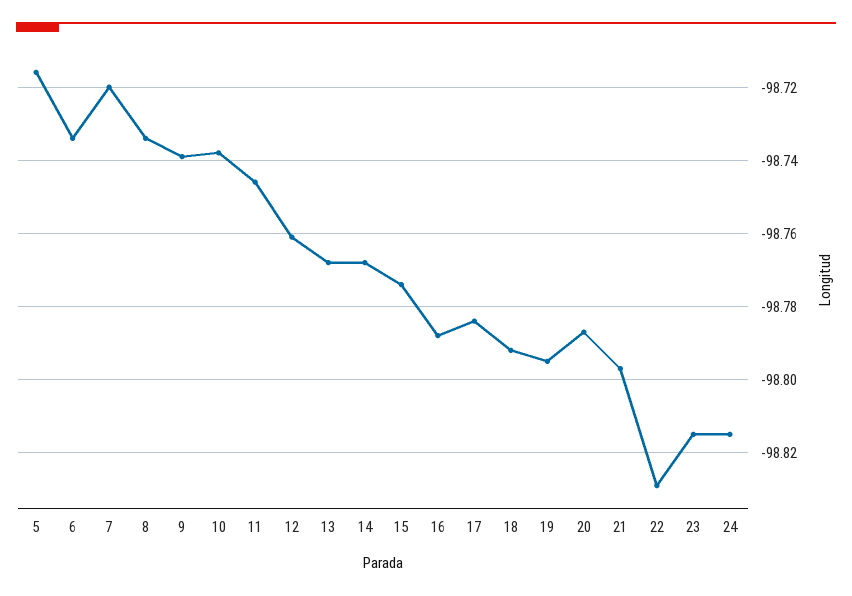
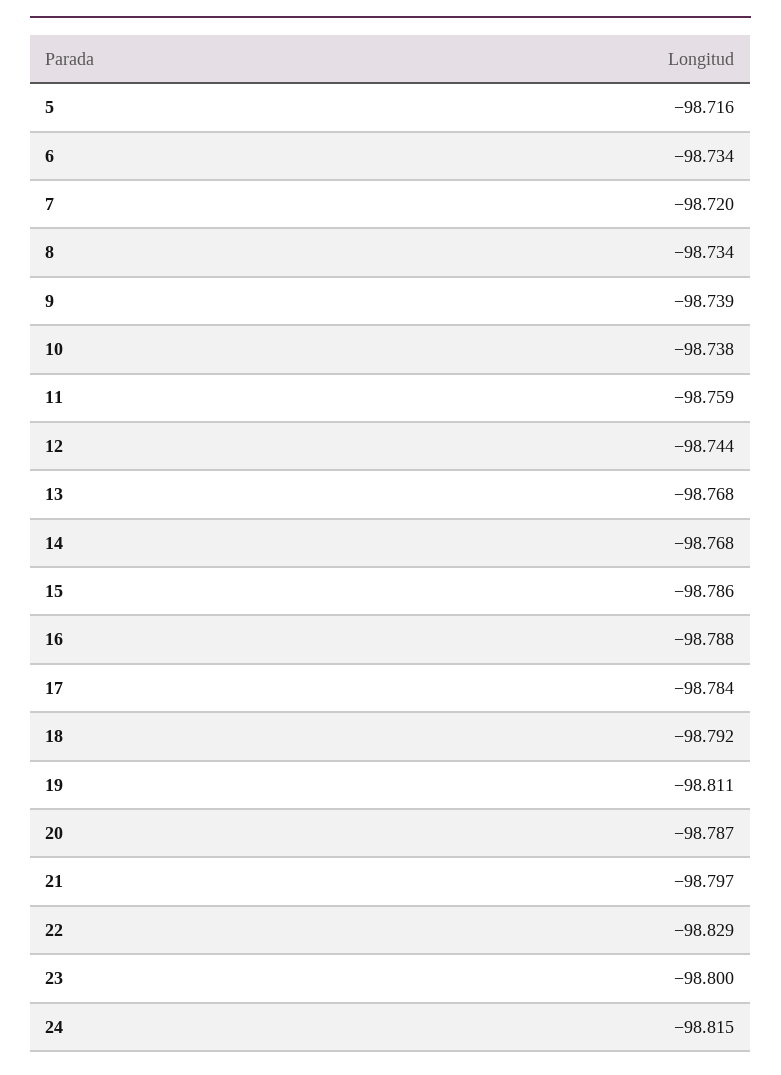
11: -98.745 -> -98.759
12: -98.76 -> -98.744
15: -98.775 -> -98.786
19: -98.795 -> -98.811
23: -98.815 -> -98.8

